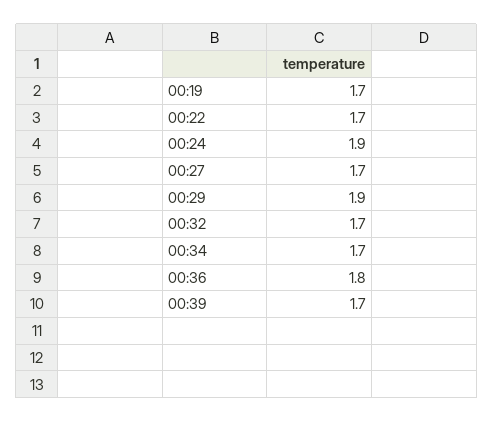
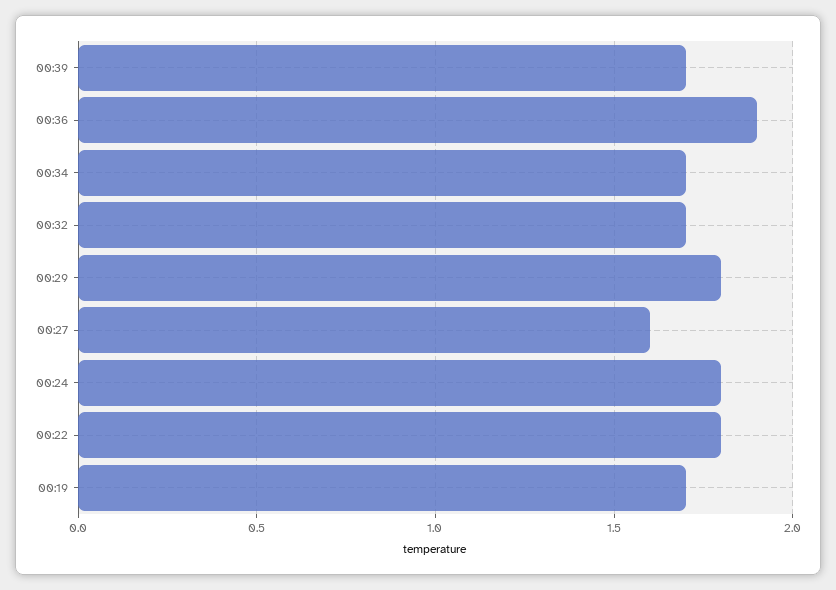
00:22: 1.7 -> 1.8
00:24: 1.9 -> 1.8
00:27: 1.7 -> 1.6
00:29: 1.9 -> 1.8
00:36: 1.8 -> 1.9

